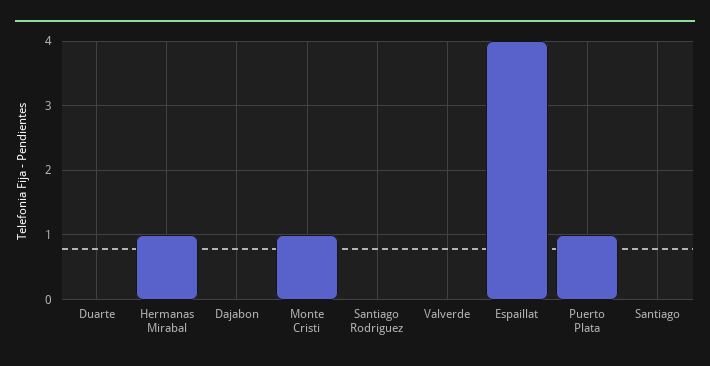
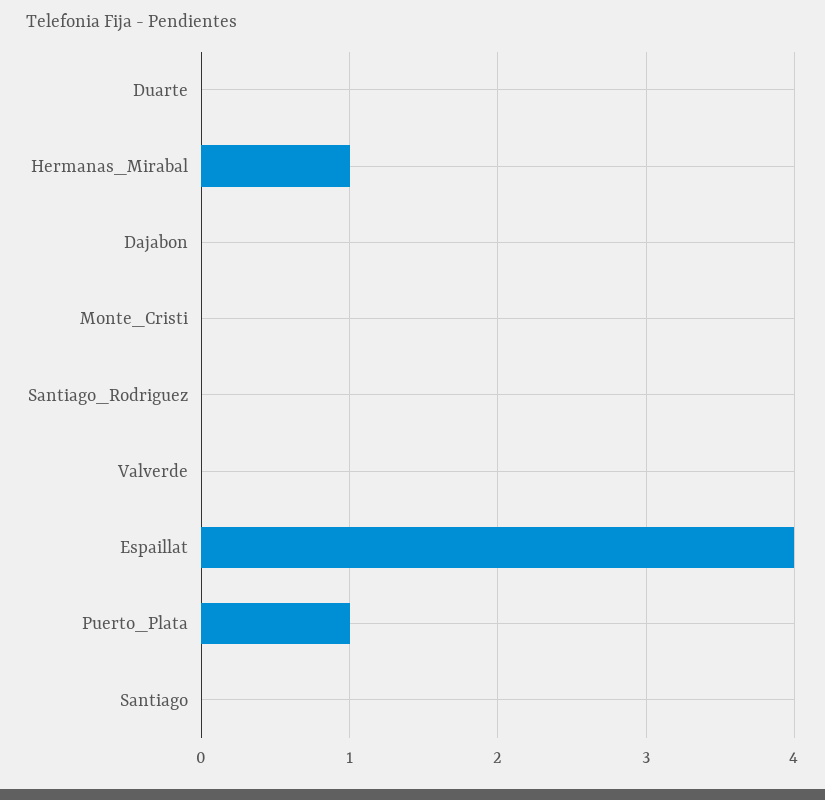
Monte Cristi: 1 -> 0

